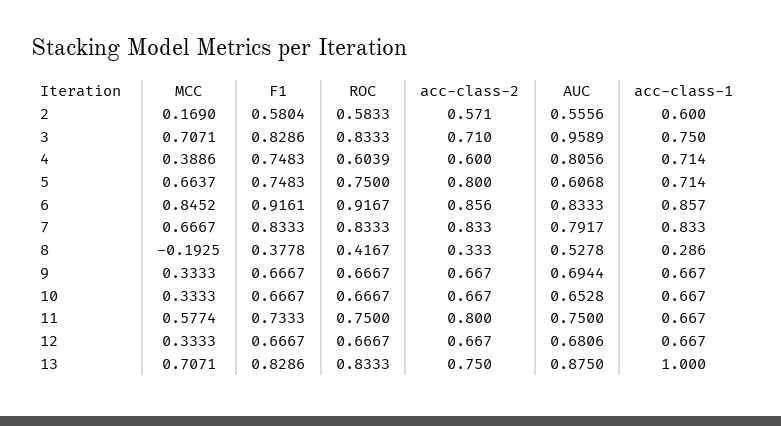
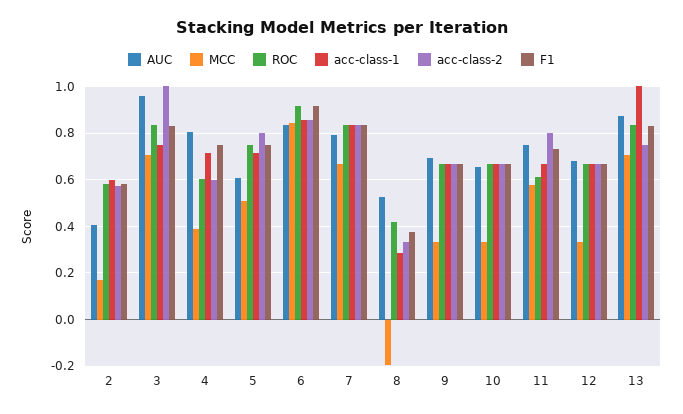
AUC, 2: 0.5556 -> 0.4
acc-class-2, 3: 0.71 -> 1
MCC, 5: 0.6637 -> 0.5
ROC, 11: 0.75 -> 0.6

